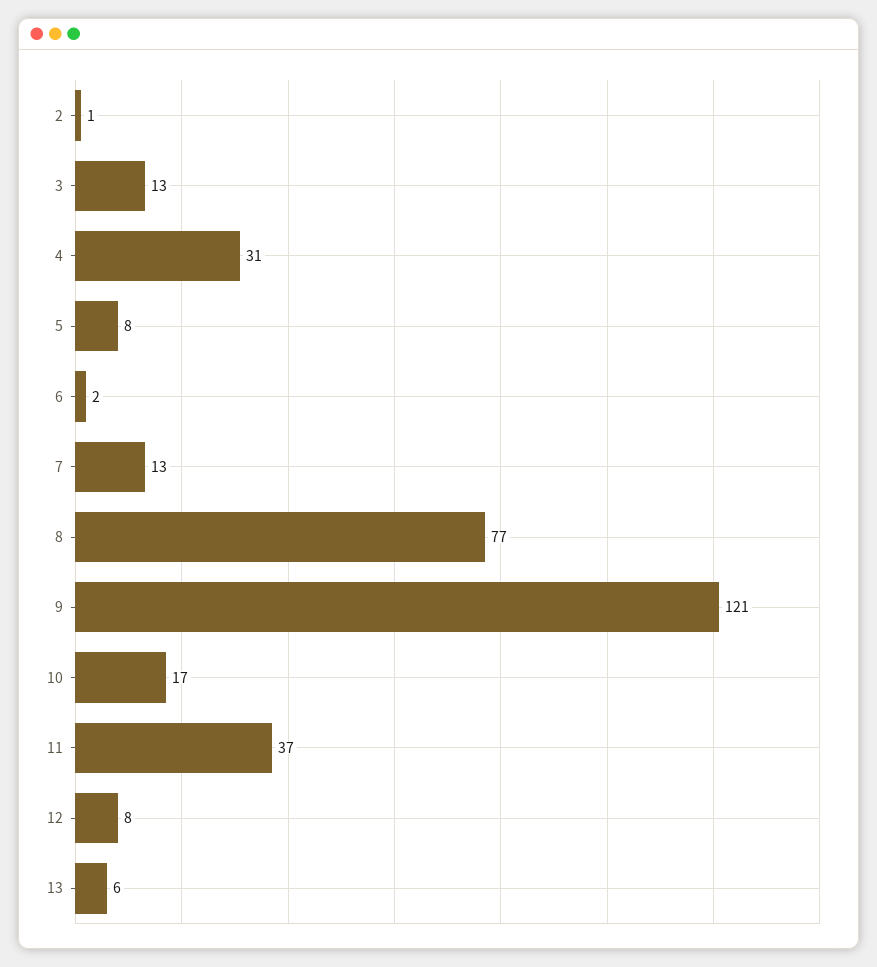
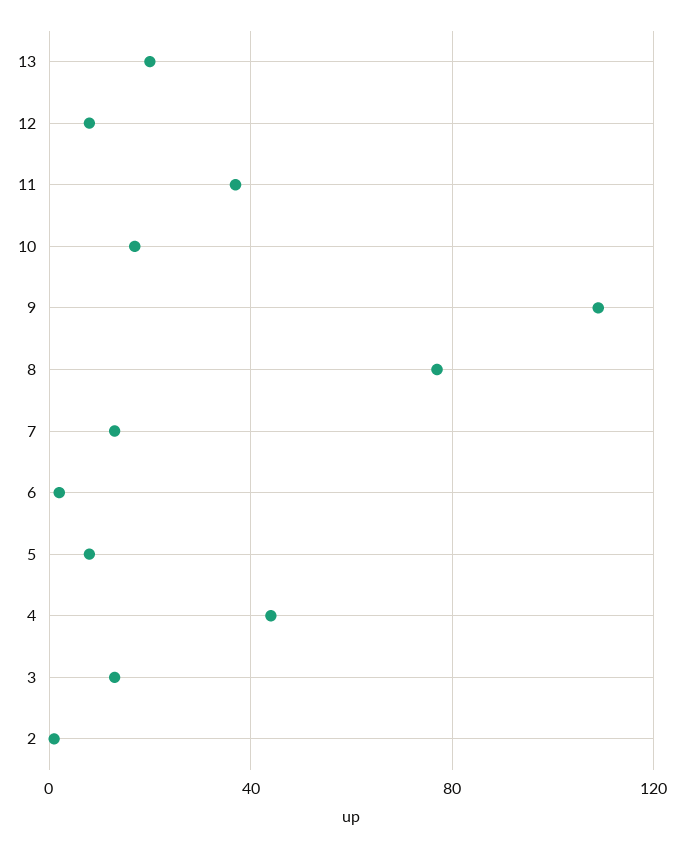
4: 31 -> 45
9: 121 -> 110
13: 6 -> 20

